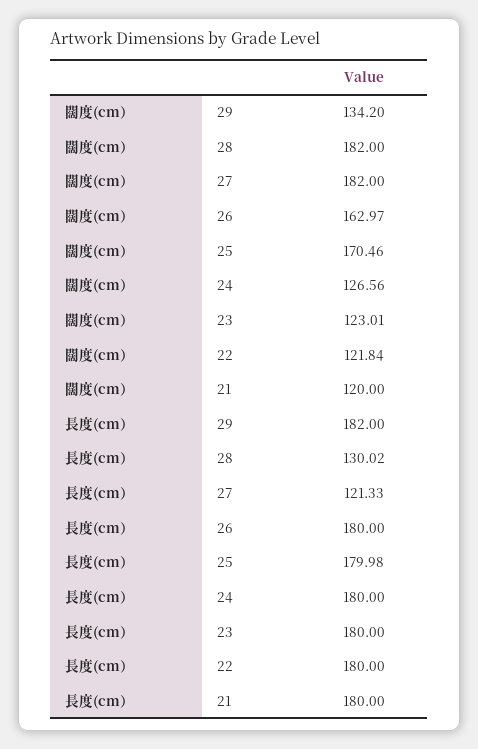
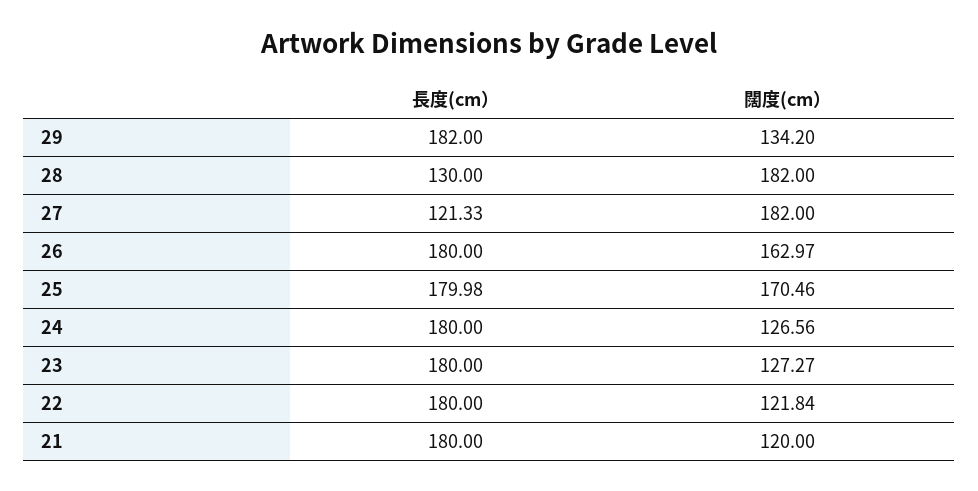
闊度(cm）, 23: 123.01 -> 127.27
長度(cm）, 28: 130.02 -> 130

